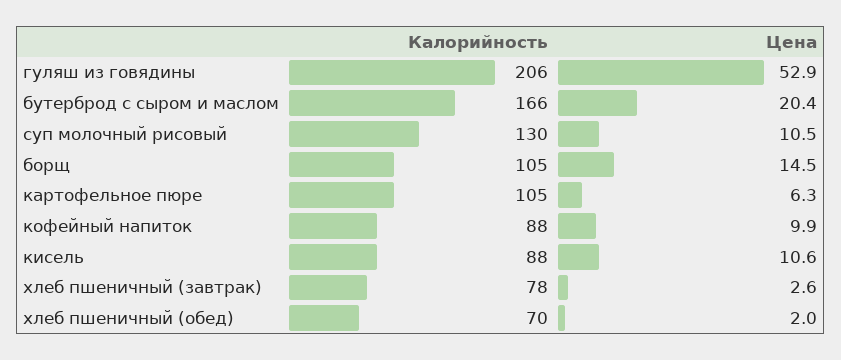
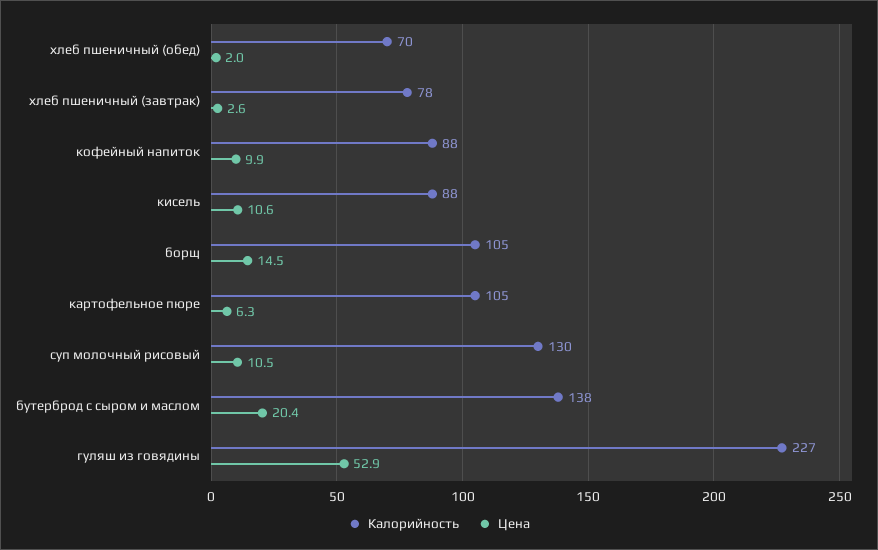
Калорийность, гуляш из говядины: 206 -> 227
Калорийность, бутерброд с сыром и маслом: 166 -> 138

